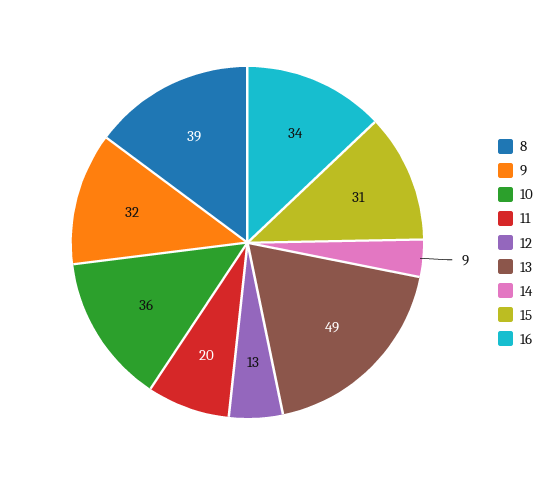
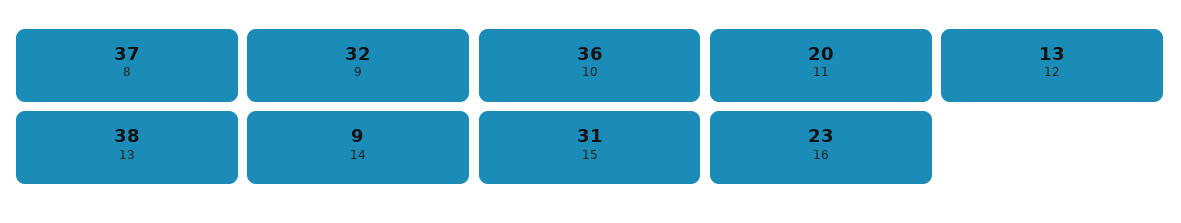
8: 39 -> 37
13: 49 -> 38
16: 34 -> 23

